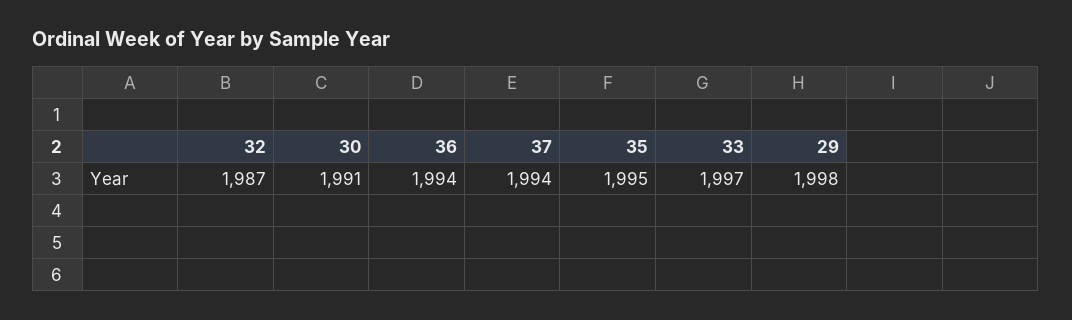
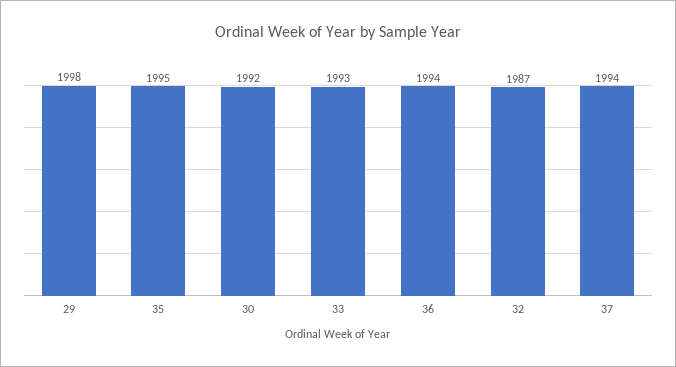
30: 1991 -> 1992
33: 1997 -> 1993

